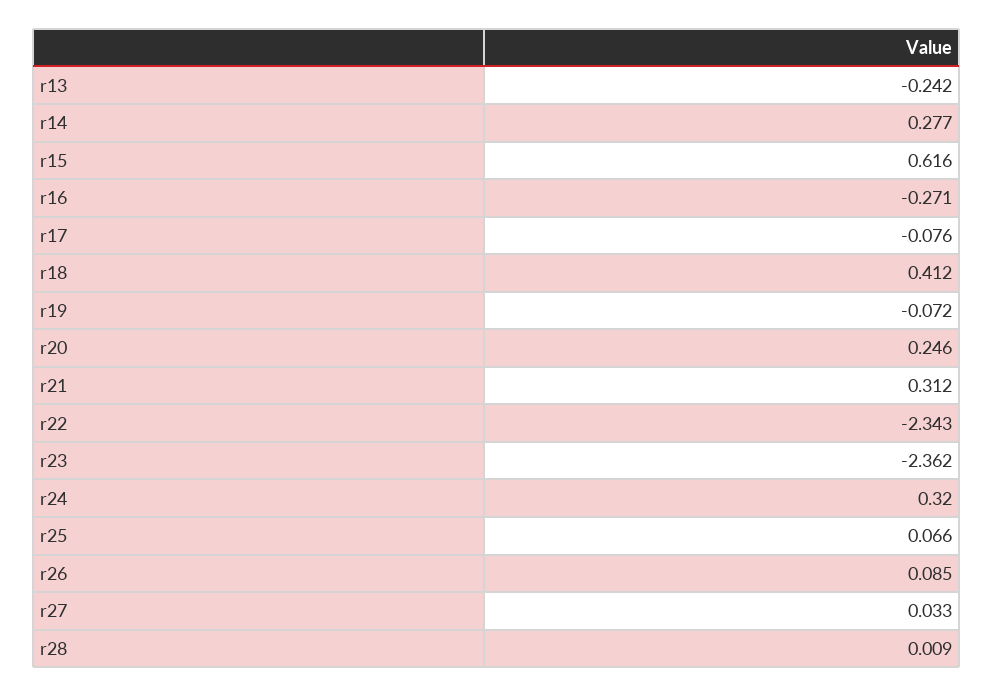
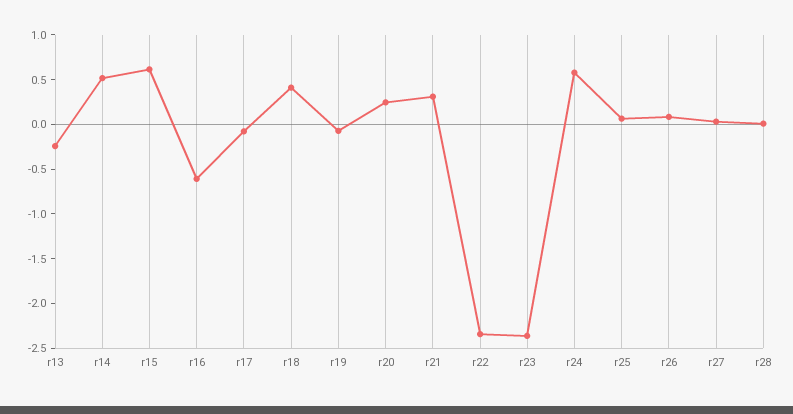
r14: 0.277 -> 0.5
r16: -0.271 -> -0.6
r24: 0.32 -> 0.6

